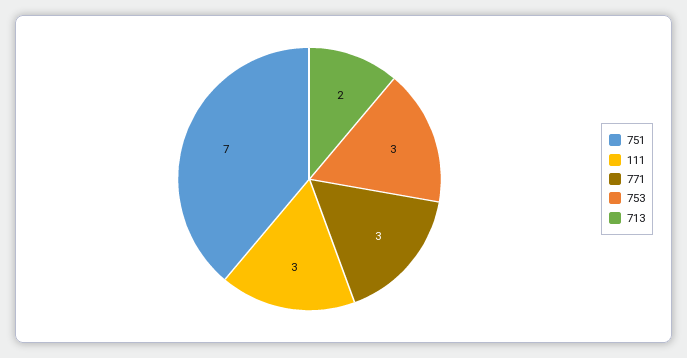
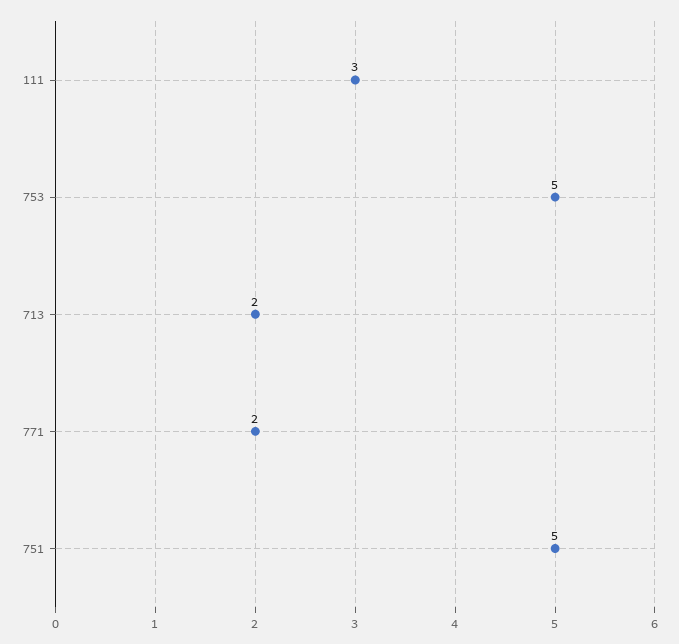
751: 7 -> 5
771: 3 -> 2
753: 3 -> 5

